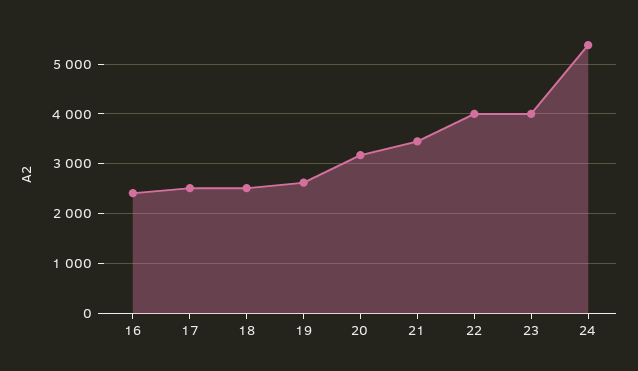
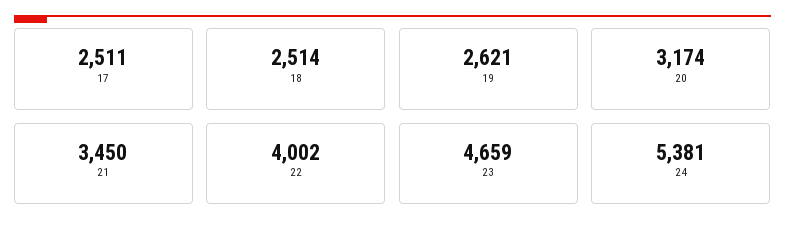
16: 2400 -> none
23: 4000 -> 4659

